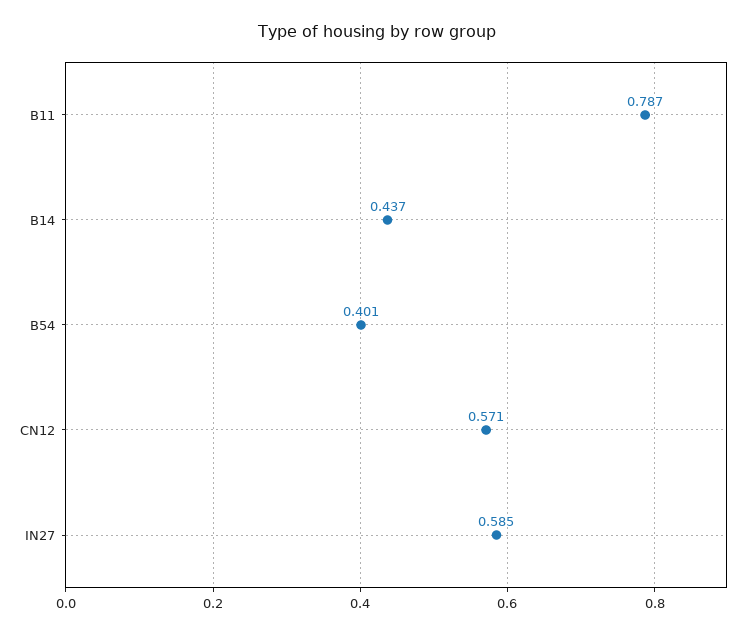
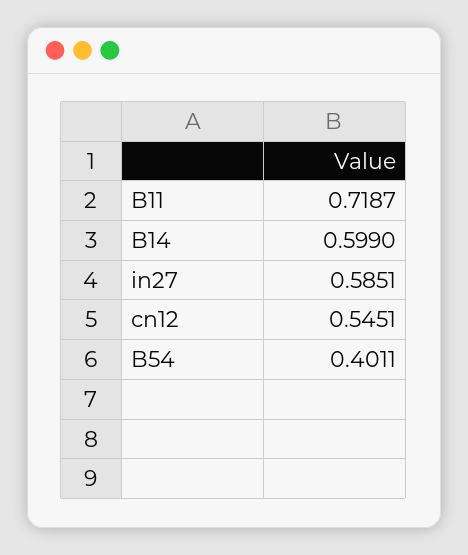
B11: 0.787 -> 0.7187
B14: 0.437 -> 0.599
CN12: 0.571 -> 0.5451

